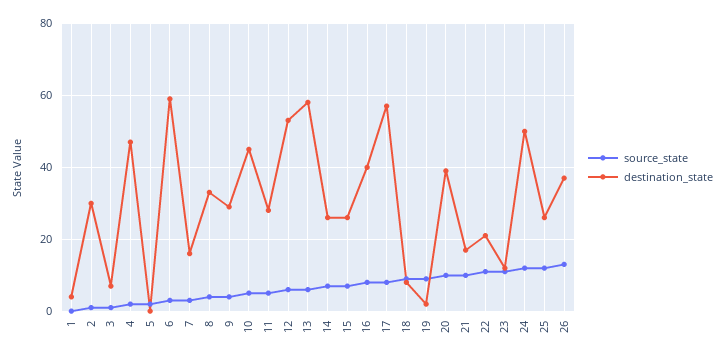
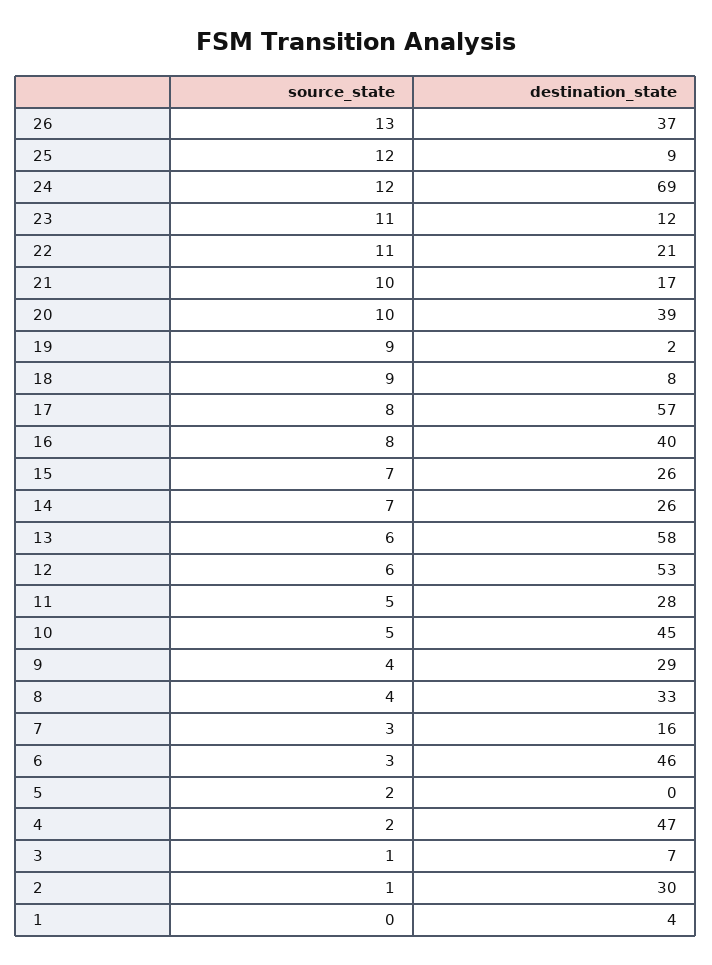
destination_state, 6: 60 -> 46
destination_state, 24: 50 -> 69
destination_state, 25: 25 -> 9

